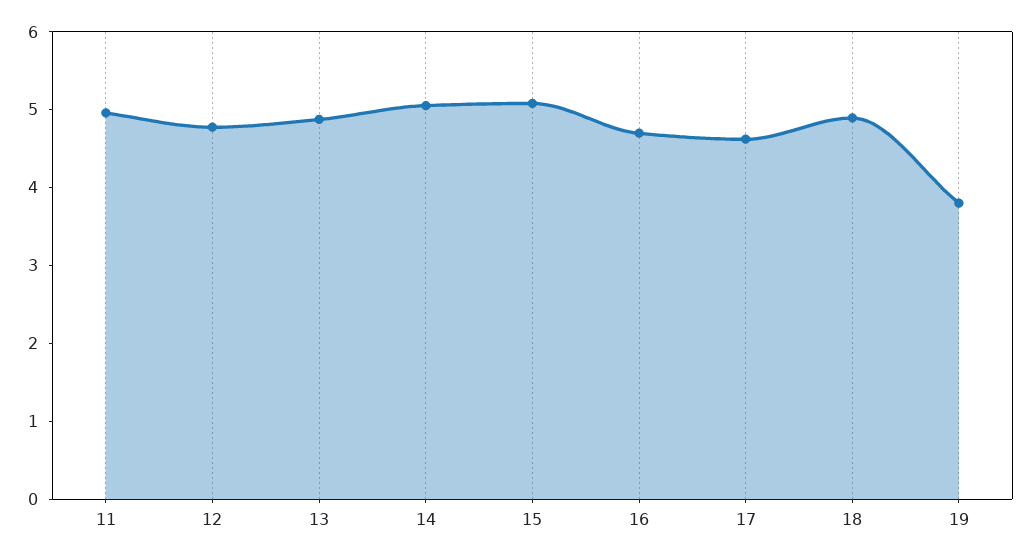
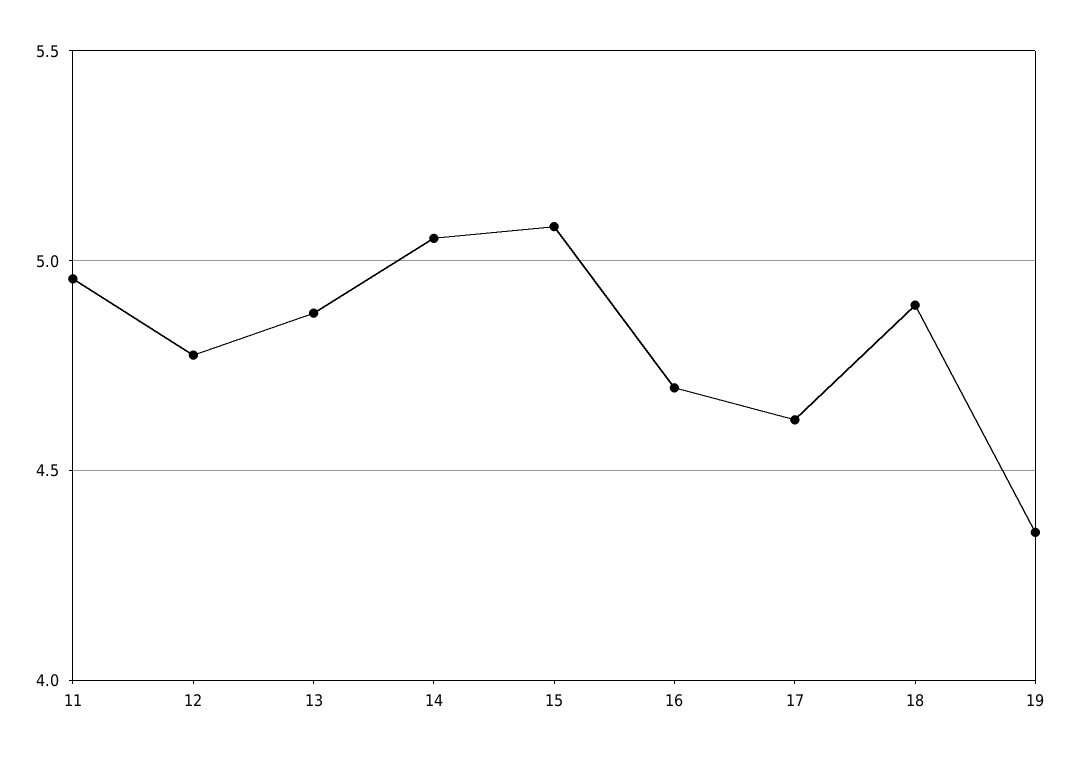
19: 3.8 -> 4.35

